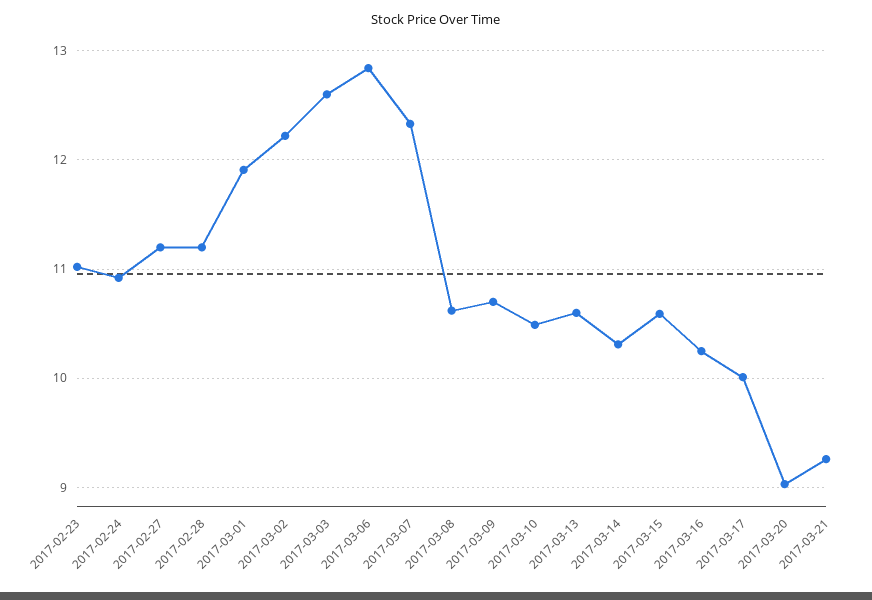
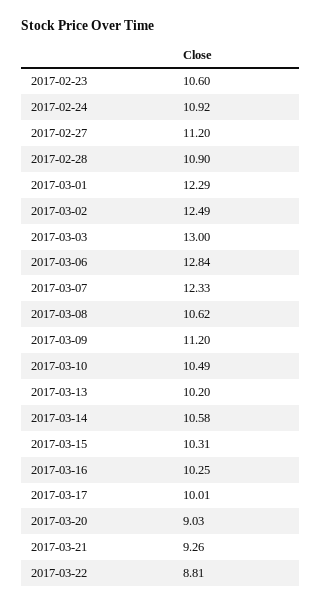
2017-02-23: 11 -> 10.6
2017-02-28: 11.2 -> 10.9
2017-03-01: 11.9 -> 12.29
2017-03-02: 12.2 -> 12.49
2017-03-03: 12.6 -> 13
2017-03-09: 10.7 -> 11.2
2017-03-13: 10.6 -> 10.2
2017-03-14: 10.3 -> 10.58
2017-03-15: 10.6 -> 10.31
2017-03-22: none -> 8.81

